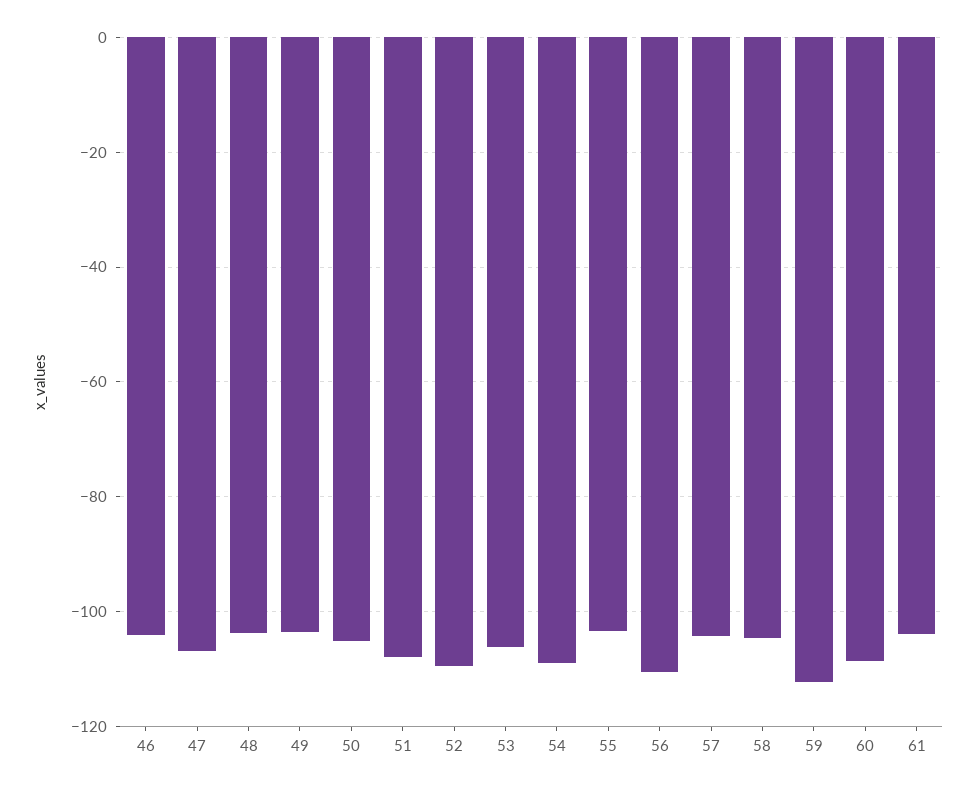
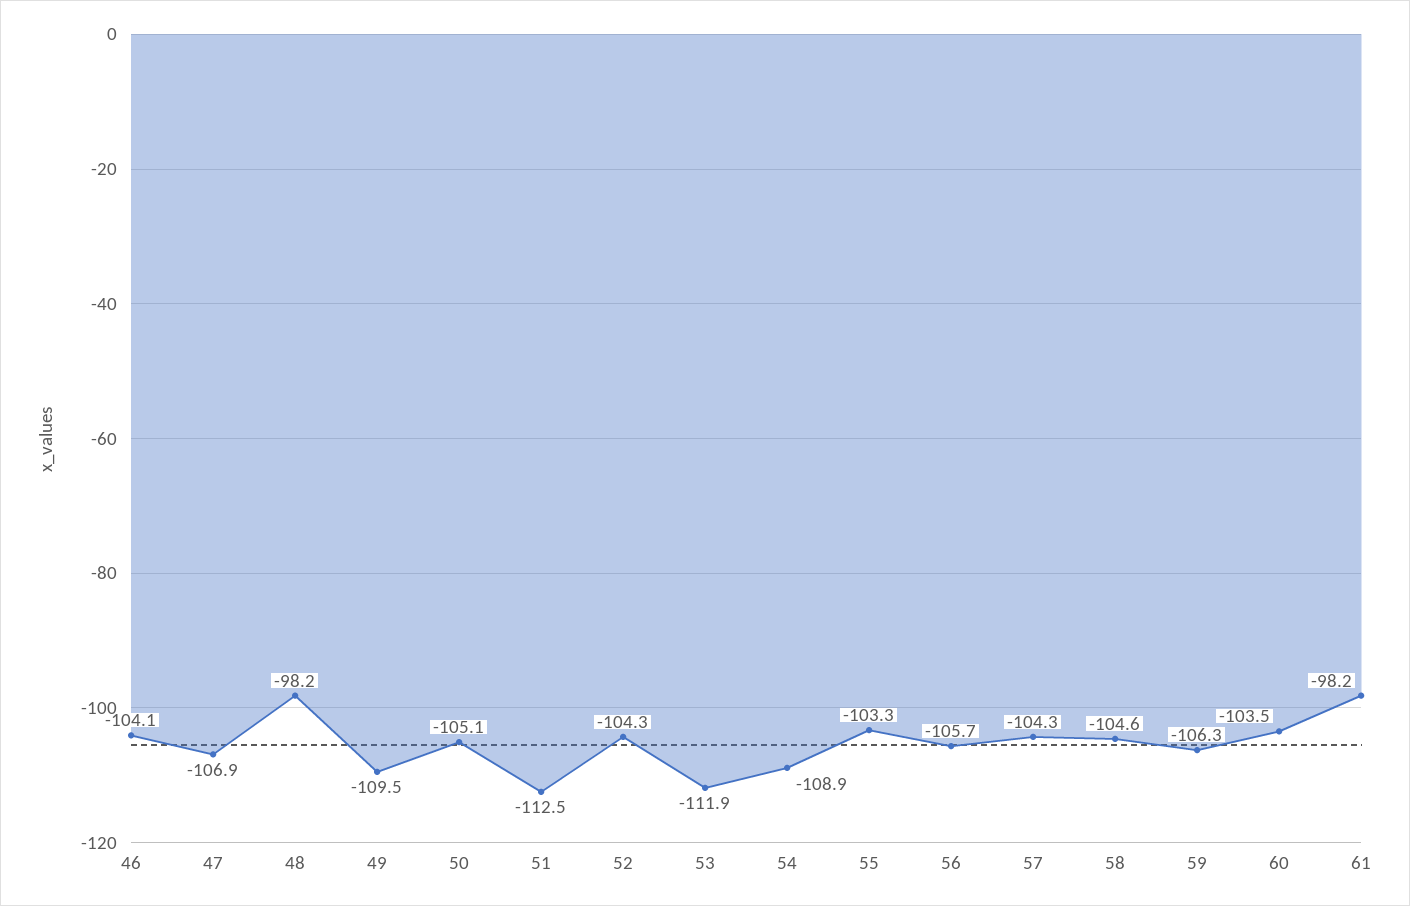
48: -104 -> -98.2
49: -104 -> -109.5
51: -108 -> -112.5
52: -110 -> -104.3
53: -106 -> -111.9
56: -110 -> -105.7
59: -112 -> -106.3
60: -108 -> -103.5
61: -104 -> -98.2

